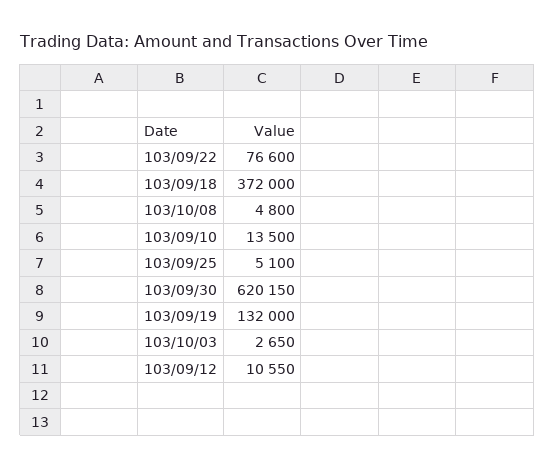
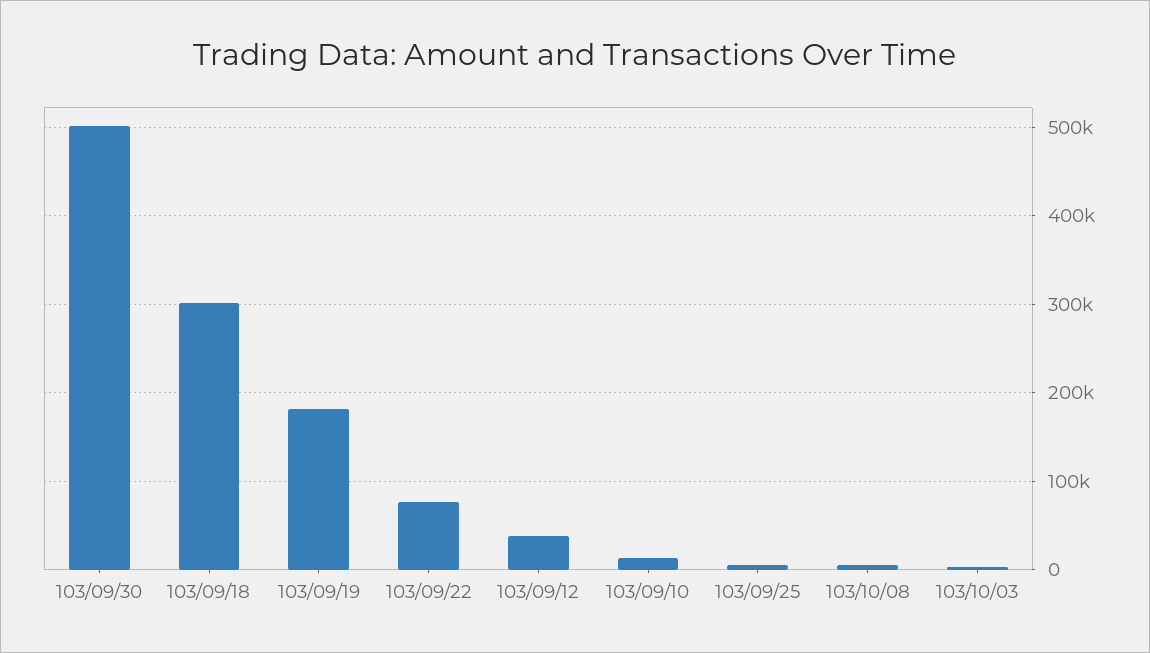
103/09/18: 372000 -> 300000
103/09/30: 620150 -> 500000
103/09/19: 132000 -> 180000
103/09/12: 10550 -> 40000

